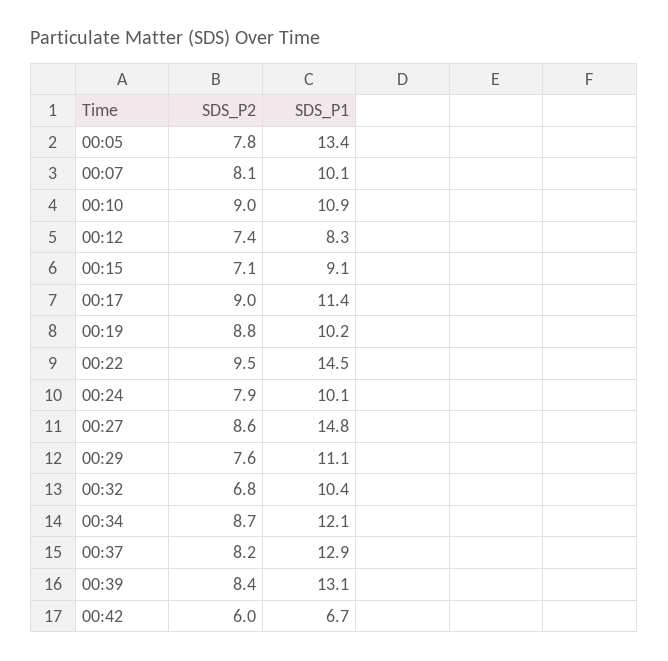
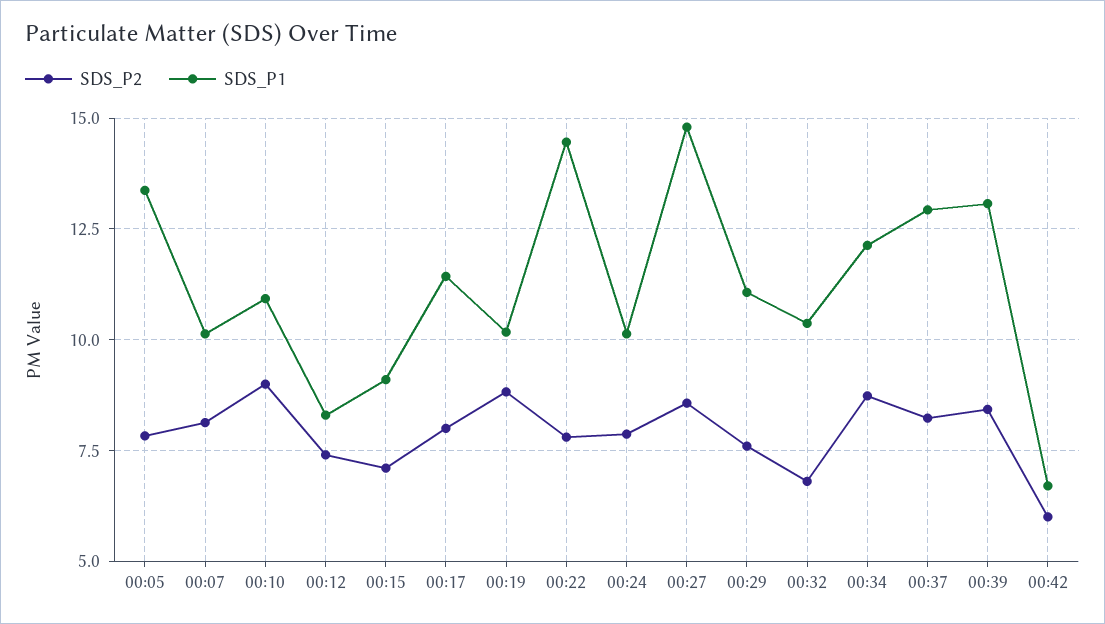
SDS_P2, 00:17: 9 -> 8
SDS_P2, 00:22: 9.5 -> 7.75

